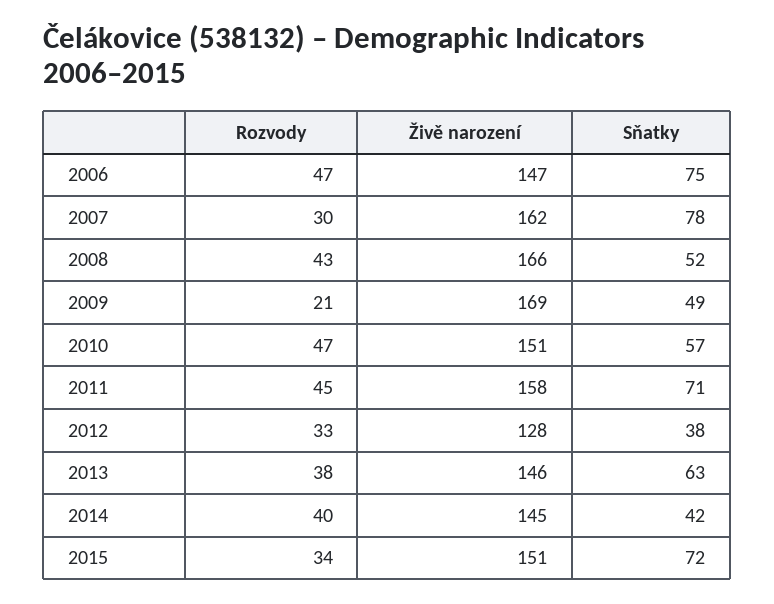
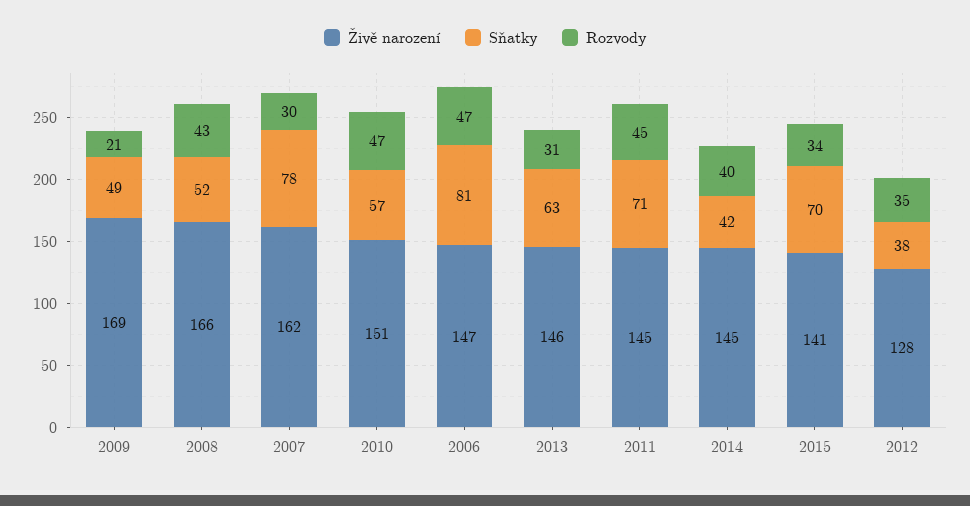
Sňatky, 2006: 75 -> 81
Živě narození, 2011: 158 -> 145
Rozvody, 2012: 33 -> 35
Rozvody, 2013: 38 -> 31
Živě narození, 2015: 151 -> 141
Sňatky, 2015: 72 -> 70

